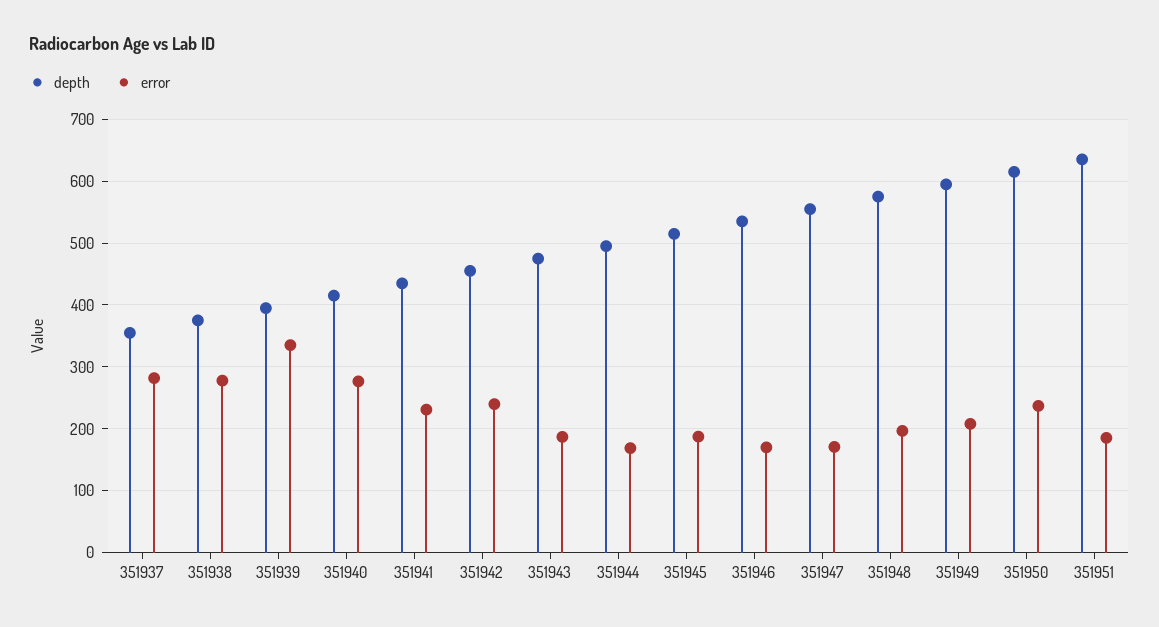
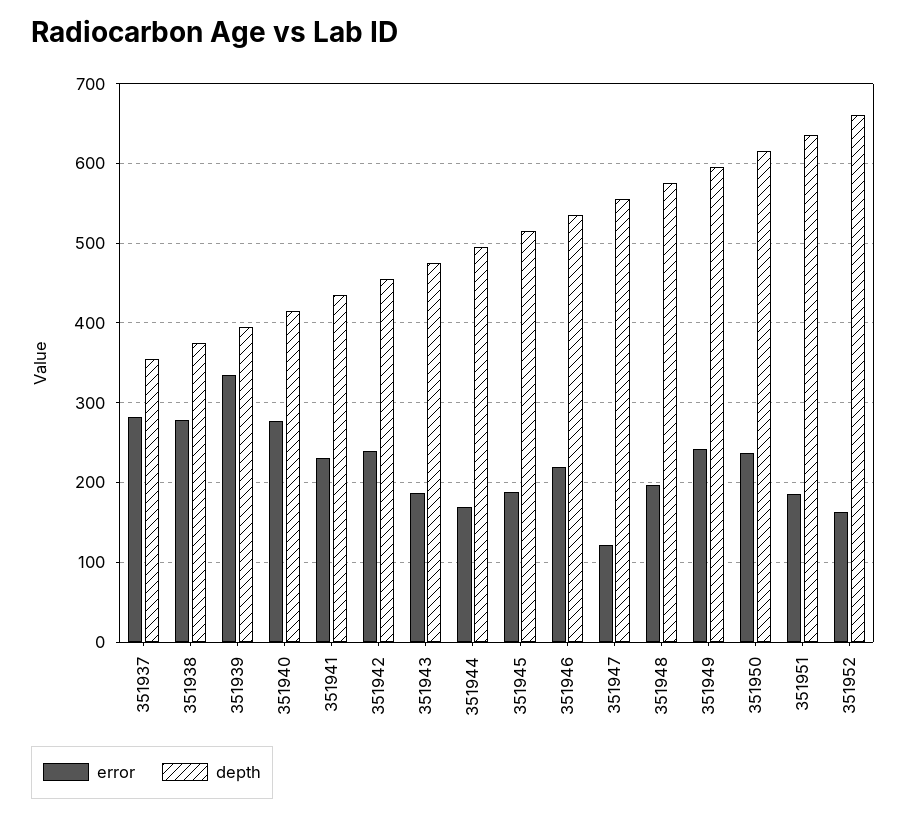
error, 351946: 170 -> 220
error, 351947: 170 -> 120
error, 351949: 210 -> 240
error, 351952: none -> 160
depth, 351952: none -> 660

